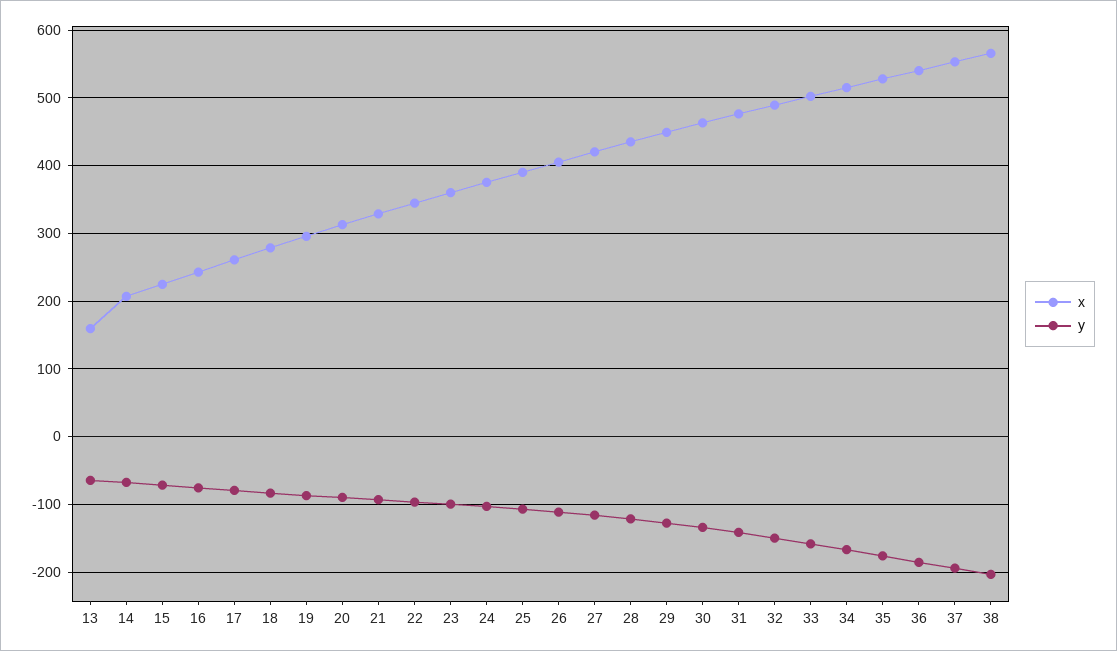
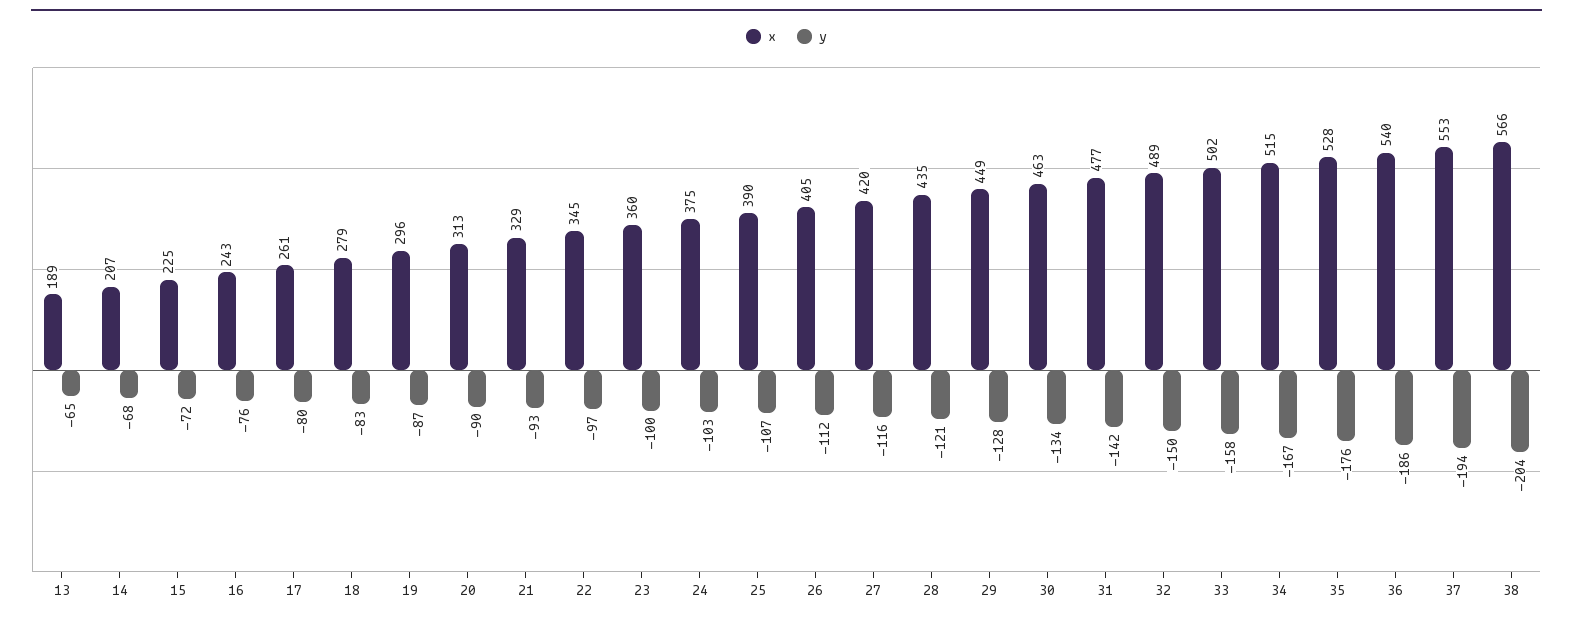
x, 13: 160 -> 189

